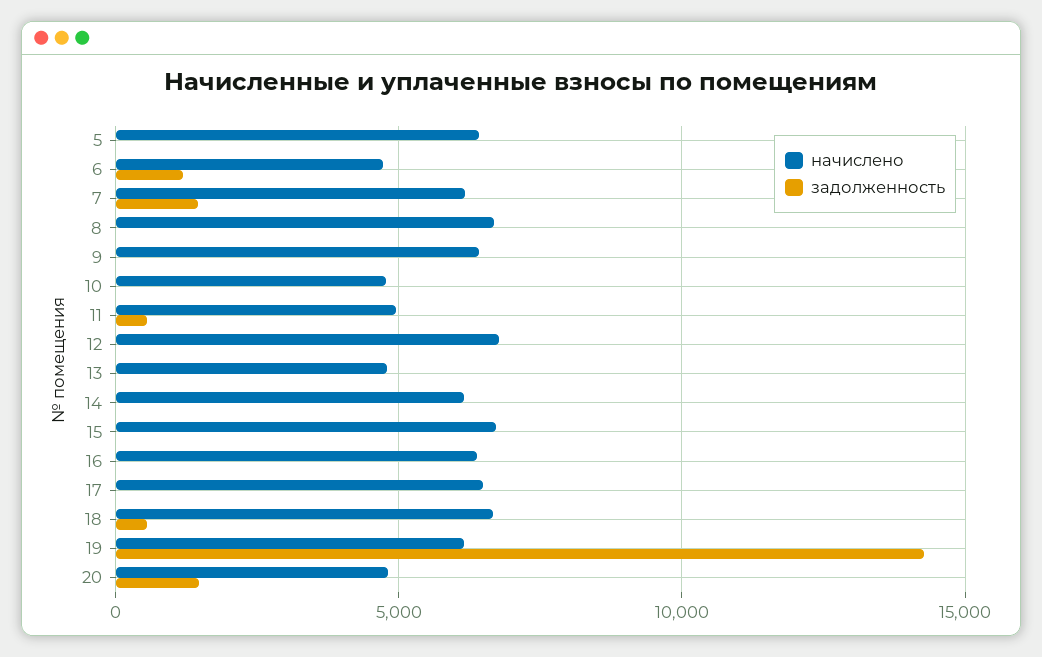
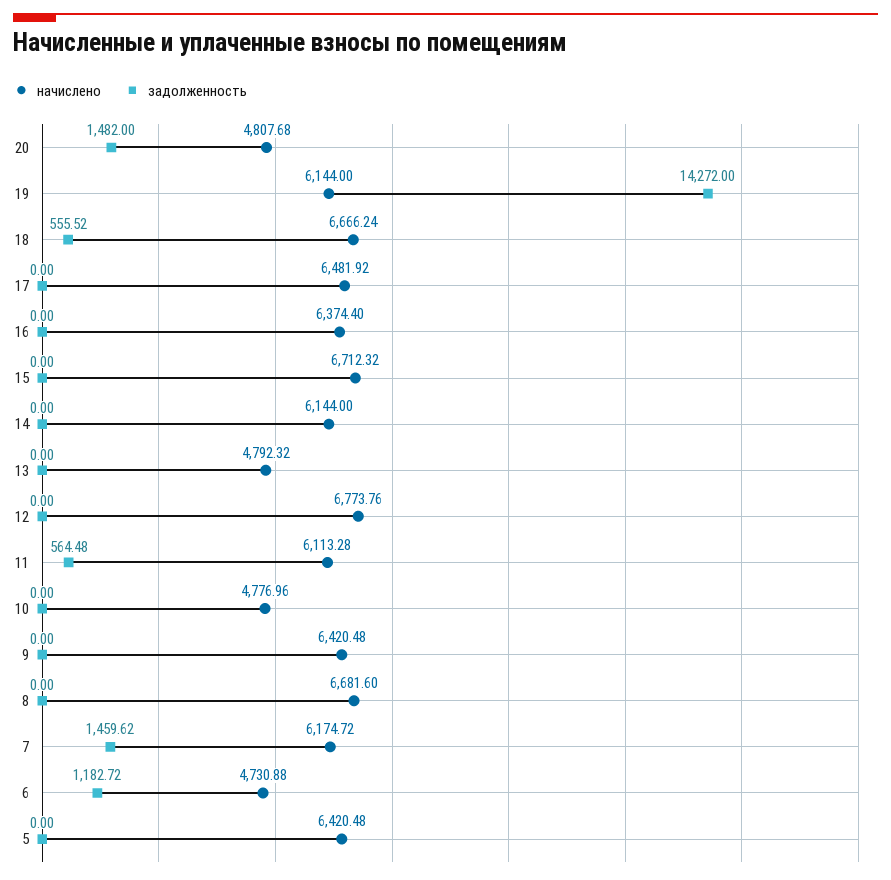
начислено, 11: 5000 -> 6113.28

